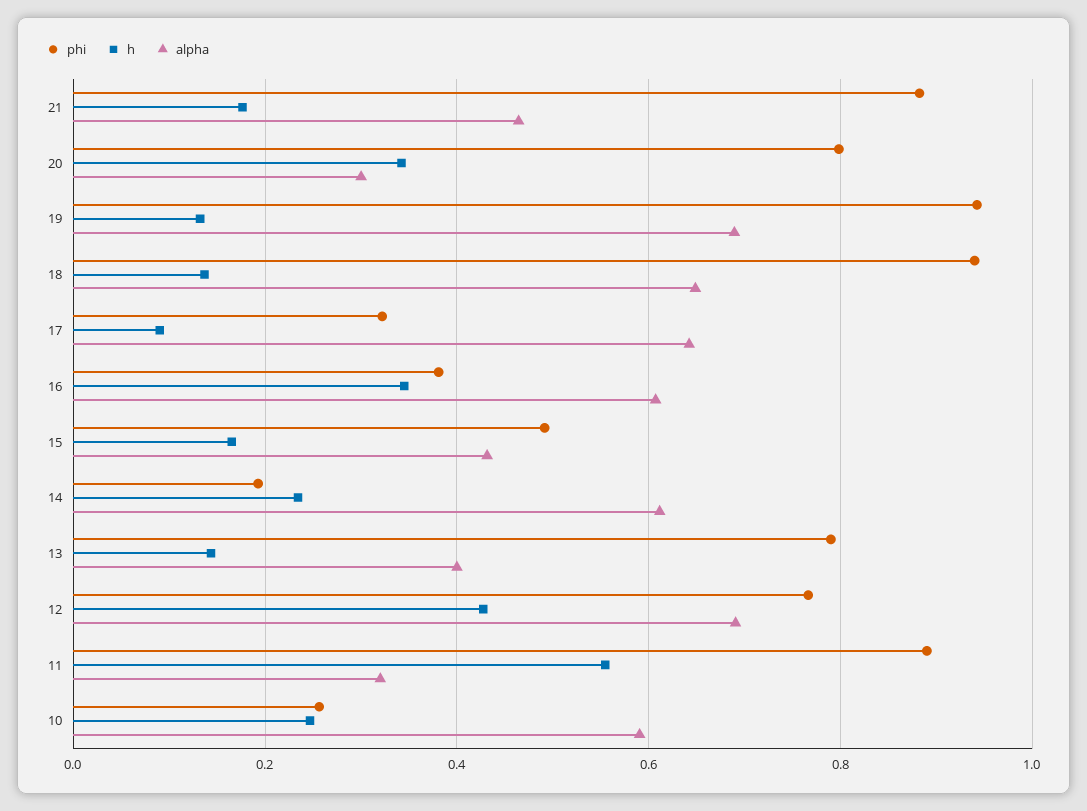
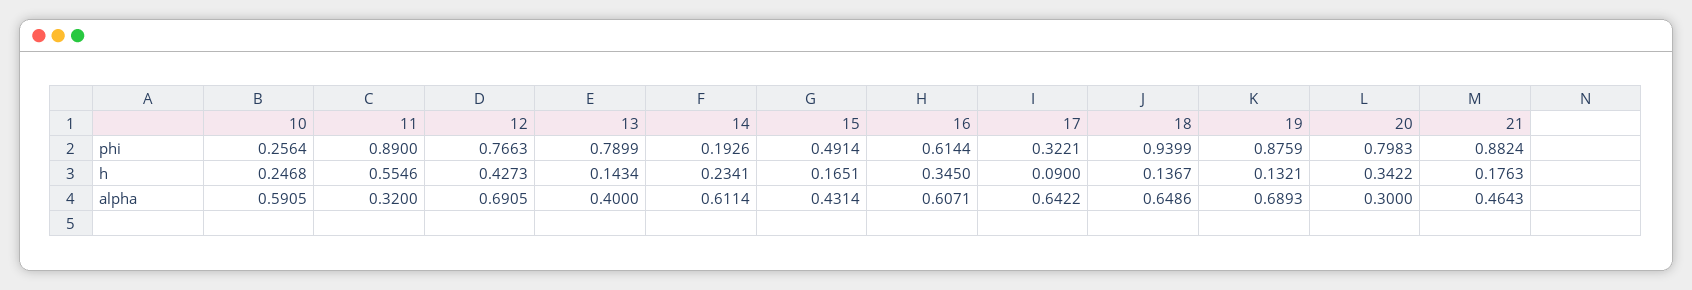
phi, 19: 0.94 -> 0.8759
phi, 16: 0.38 -> 0.6144

